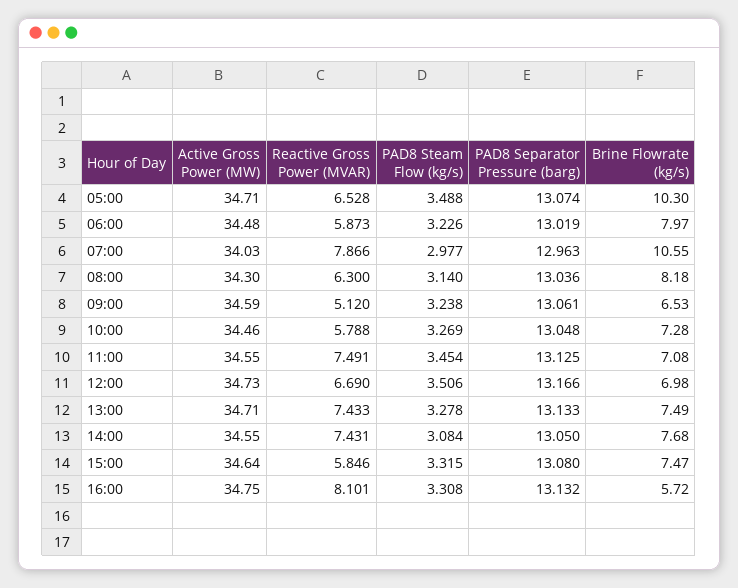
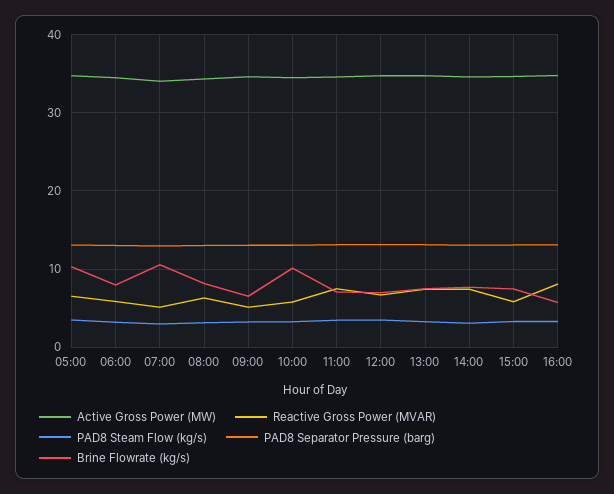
Reactive Gross Power (MVAR), 07:00: 7.866 -> 5
Brine Flowrate (kg/s), 10:00: 7.28 -> 10

